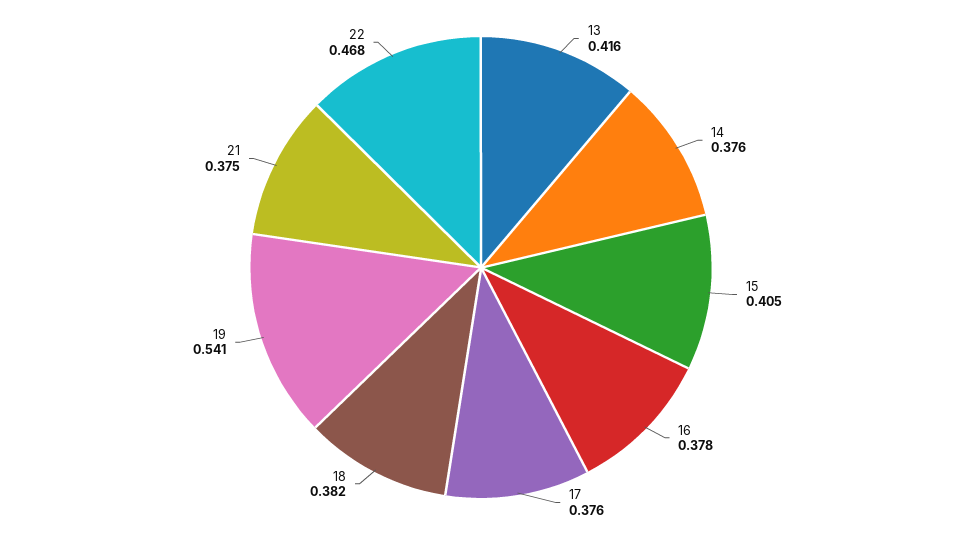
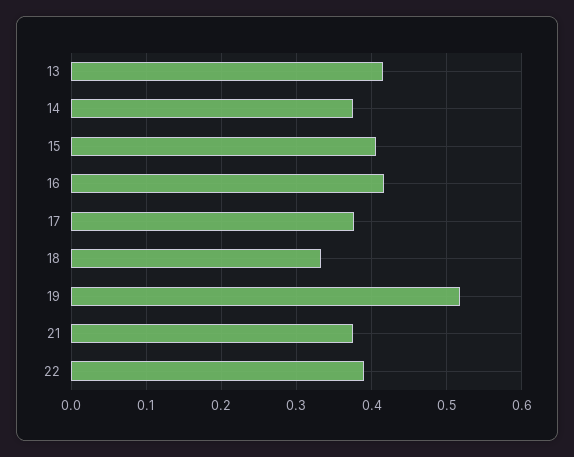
16: 0.378 -> 0.42
18: 0.382 -> 0.33
19: 0.541 -> 0.52
22: 0.468 -> 0.39

